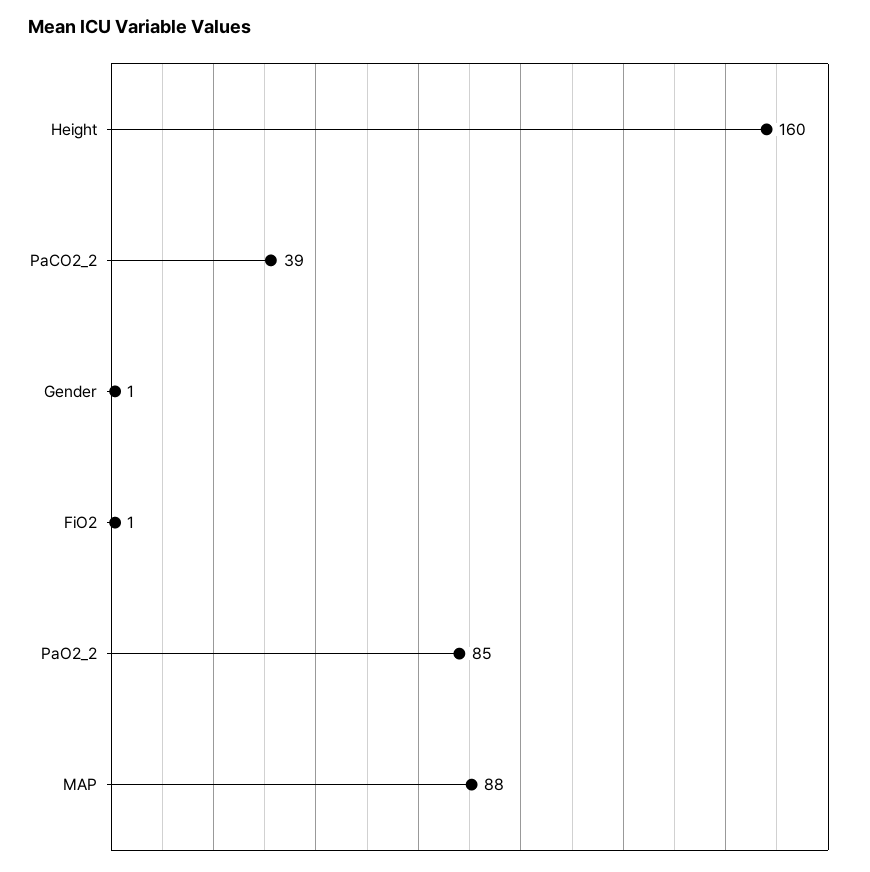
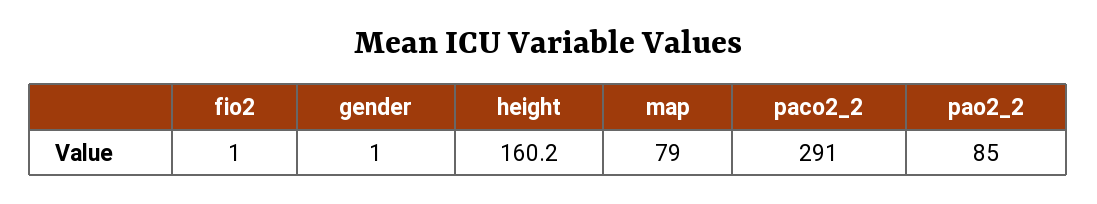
PaCO2_2: 39 -> 291
MAP: 88 -> 79

